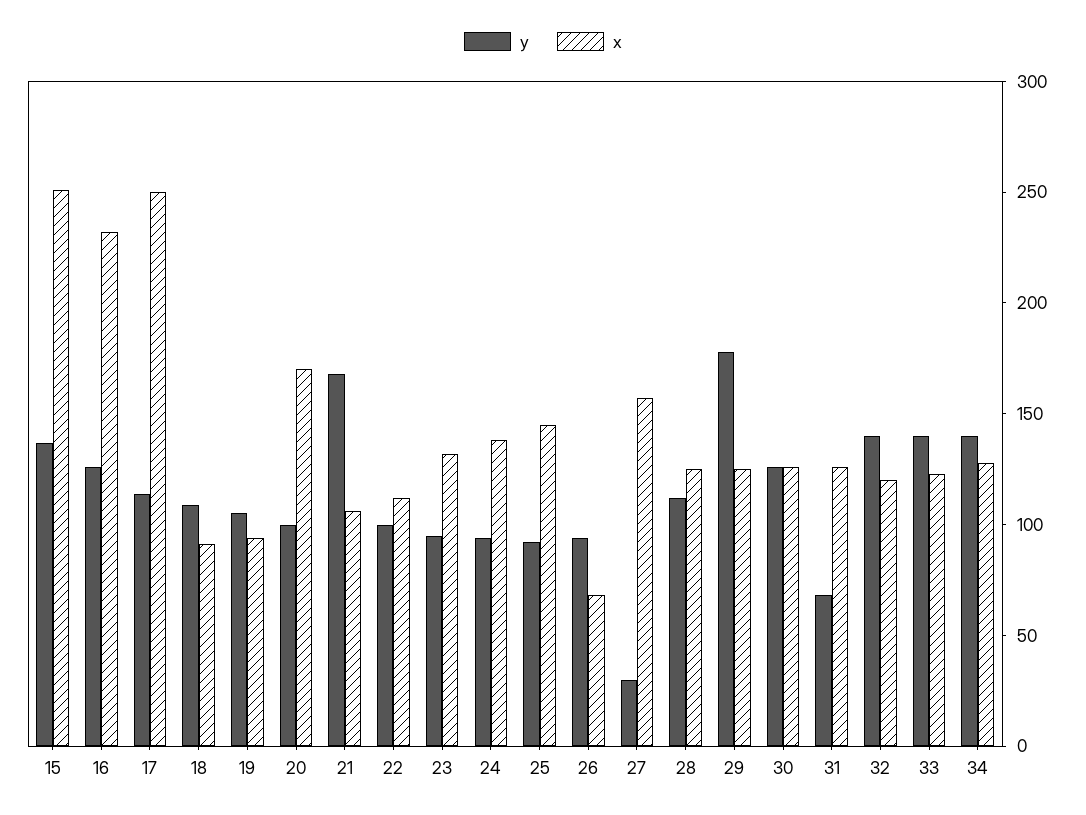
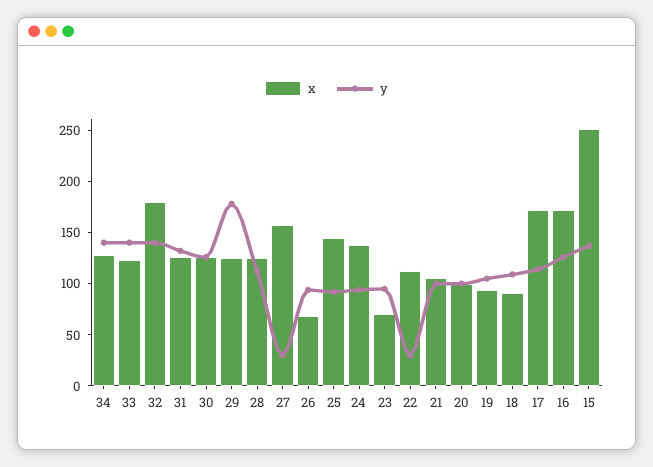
x, 16: 230 -> 170
x, 17: 250 -> 170
x, 20: 170 -> 100
y, 21: 170 -> 100
y, 22: 100 -> 30
x, 23: 130 -> 70
y, 31: 70 -> 130
x, 32: 120 -> 180

